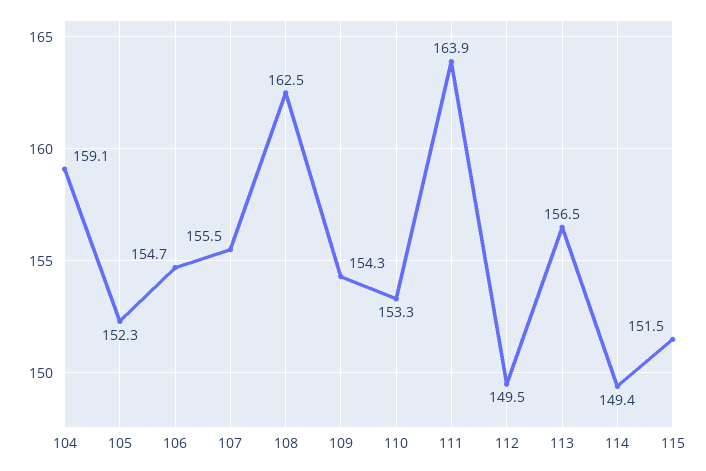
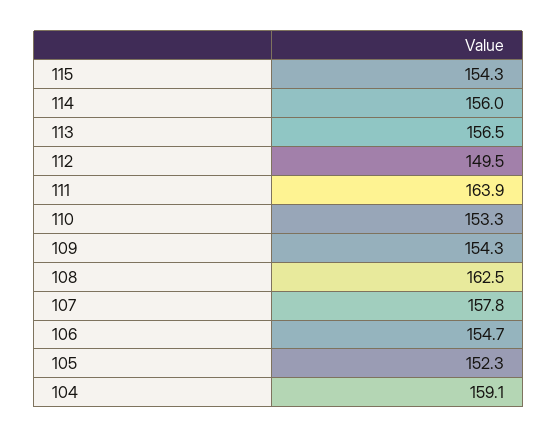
107: 155.5 -> 157.8
114: 149.4 -> 156
115: 151.5 -> 154.3

